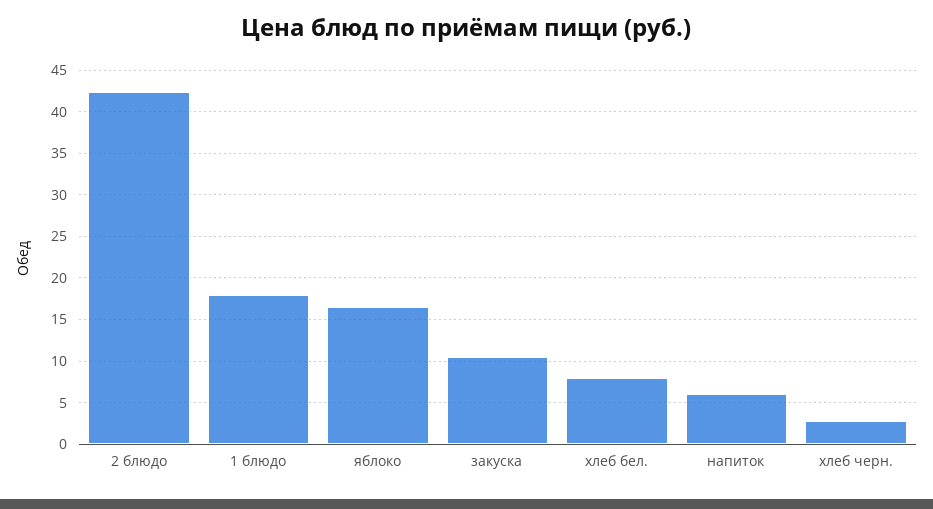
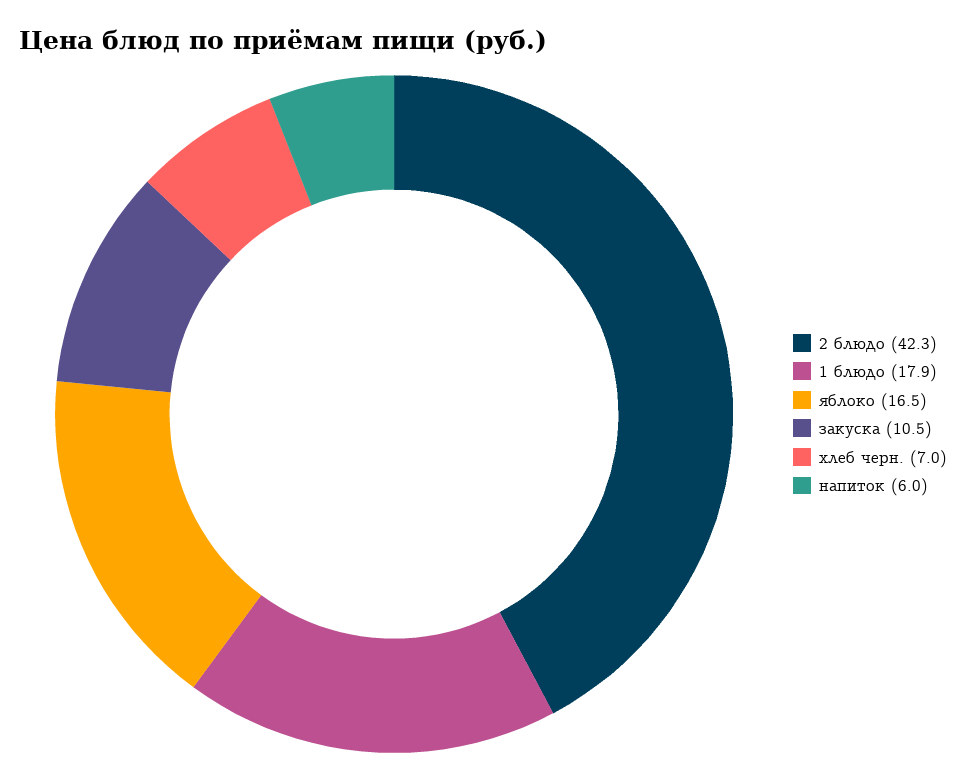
хлеб бел.: 8 -> none
хлеб черн.: 3 -> 7

